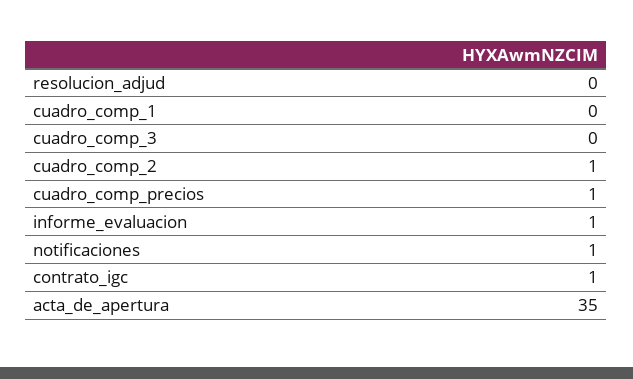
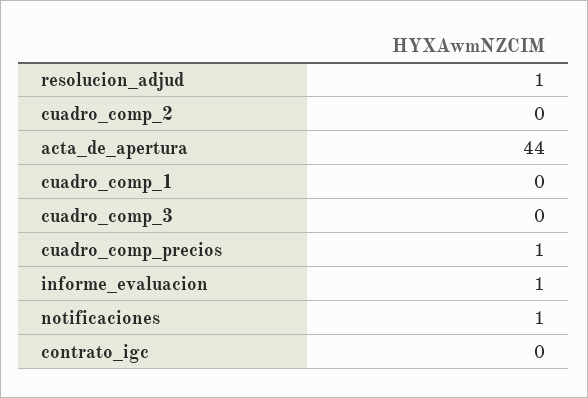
resolucion_adjud: 0 -> 1
cuadro_comp_2: 1 -> 0
contrato_igc: 1 -> 0
acta_de_apertura: 35 -> 44

